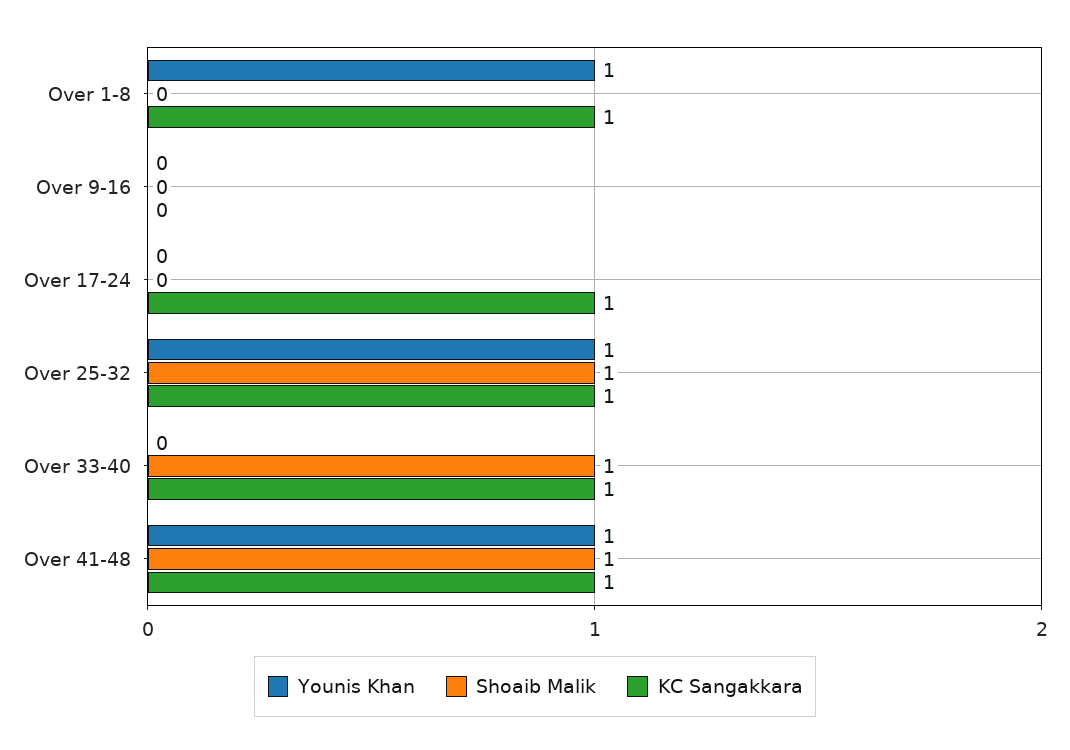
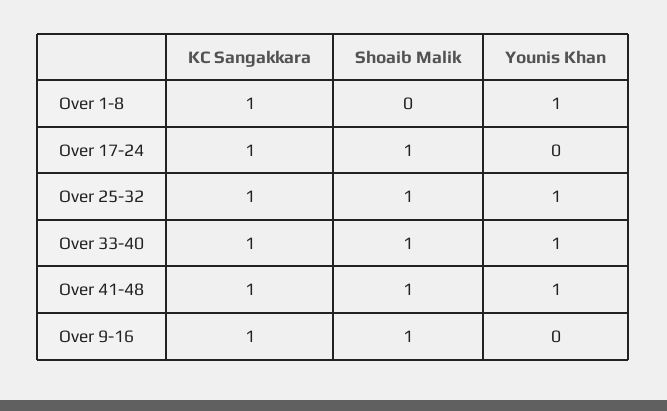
Shoaib Malik, Over 9-16: 0 -> 1
KC Sangakkara, Over 9-16: 0 -> 1
Shoaib Malik, Over 17-24: 0 -> 1
Younis Khan, Over 33-40: 0 -> 1

